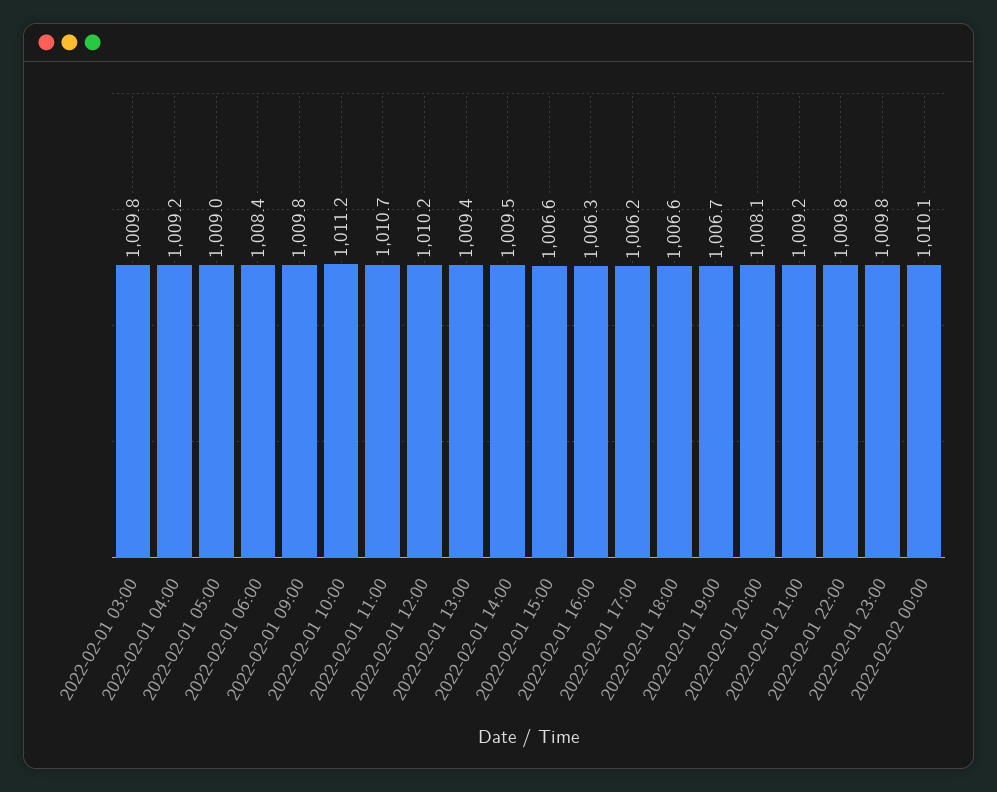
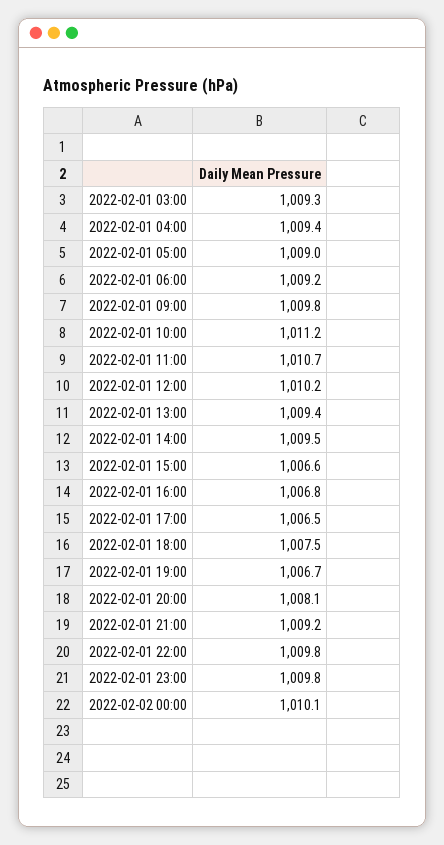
2022-02-01 03:00: 1009.8 -> 1009.3
2022-02-01 04:00: 1009.2 -> 1009.4
2022-02-01 06:00: 1008.4 -> 1009.2
2022-02-01 16:00: 1006.3 -> 1006.8
2022-02-01 17:00: 1006.2 -> 1006.5
2022-02-01 18:00: 1006.6 -> 1007.5

